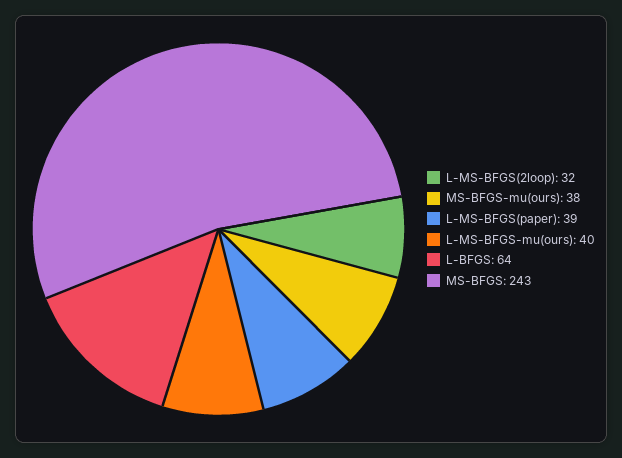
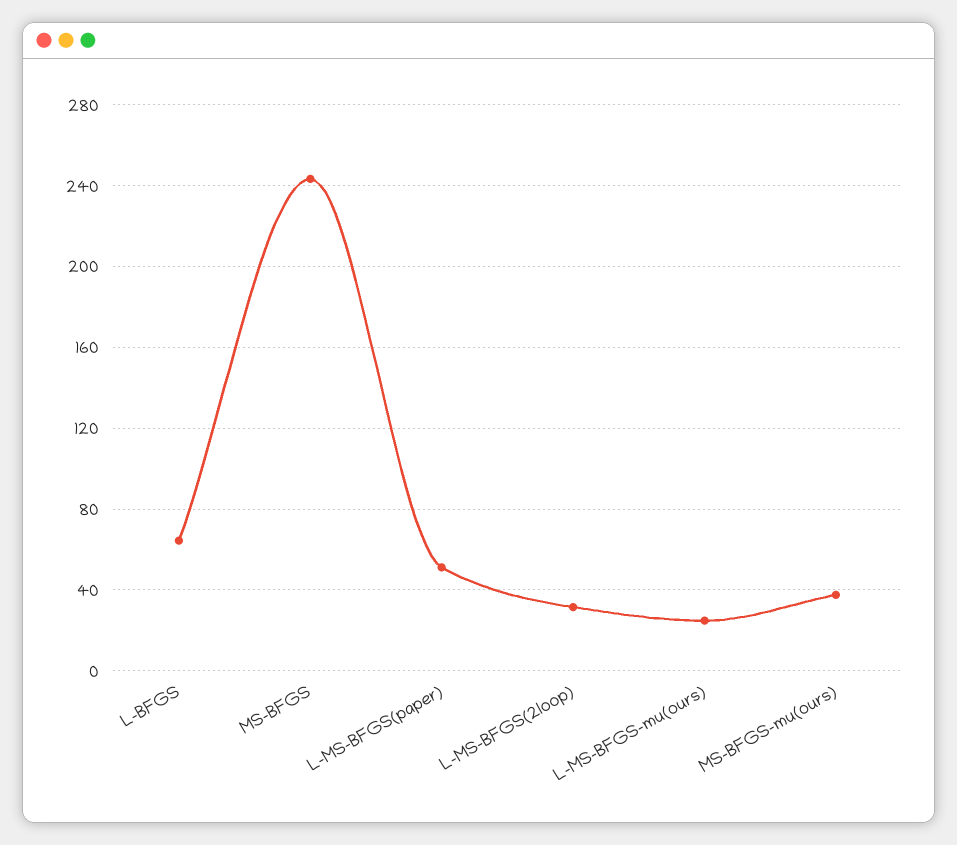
L-MS-BFGS(paper): 39 -> 50
L-MS-BFGS-mu(ours): 40 -> 25

